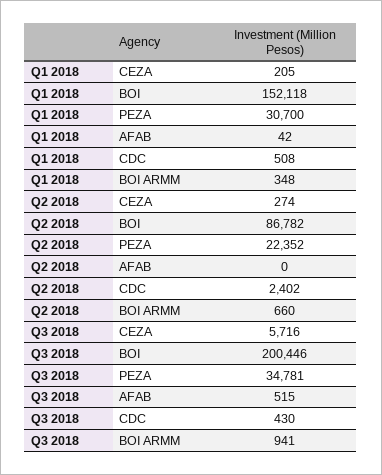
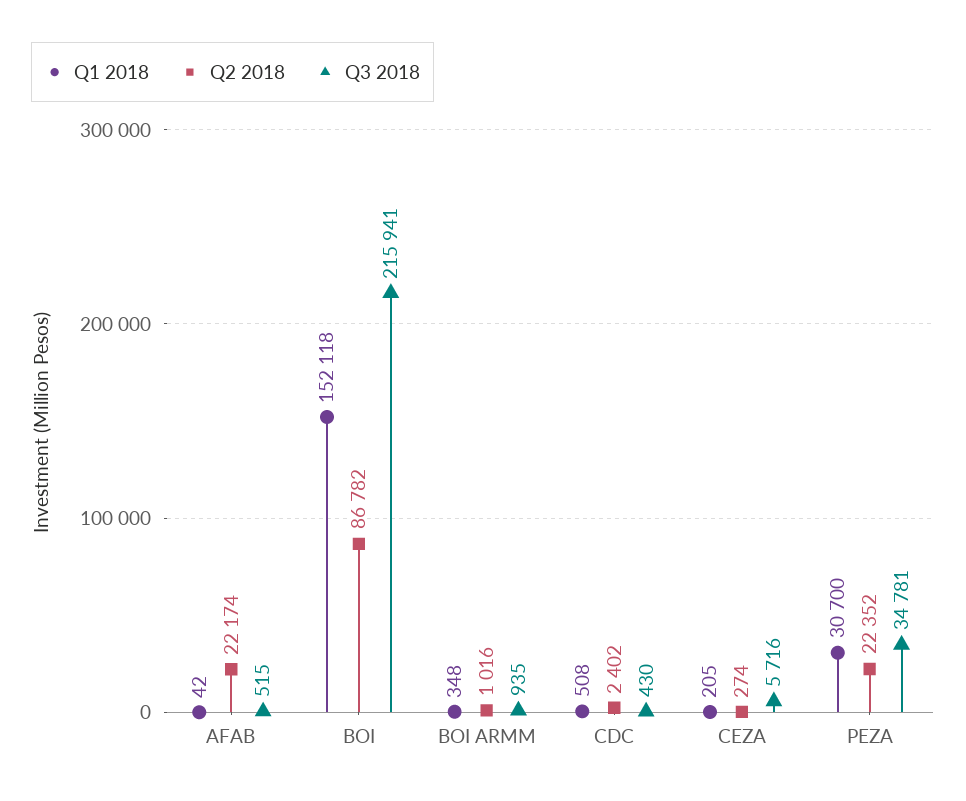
Q2 2018, AFAB: 0 -> 22174
Q2 2018, BOI ARMM: 660 -> 1016
Q3 2018, BOI: 200446 -> 215941
Q3 2018, BOI ARMM: 941 -> 935

